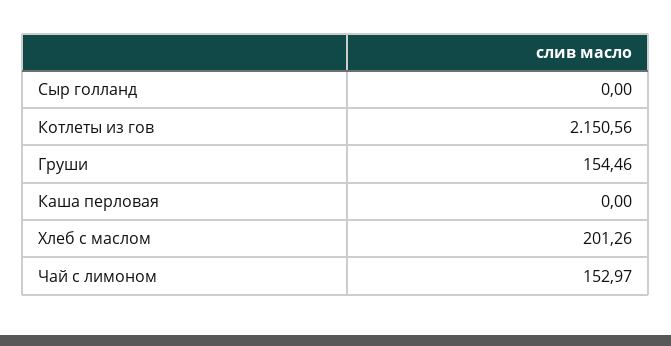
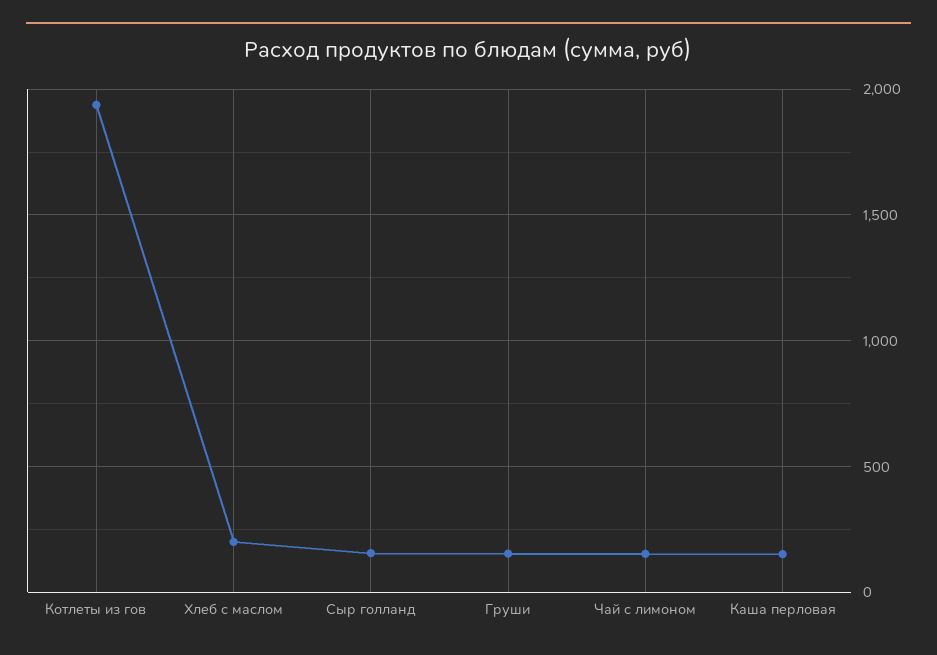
Сыр голланд: 0 -> 150
Котлеты из гов: 2150.56 -> 1950
Каша перловая: 0 -> 150

